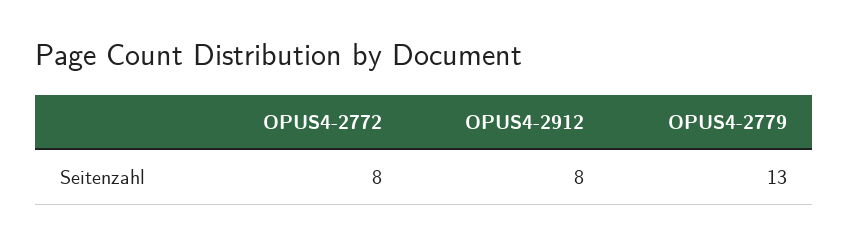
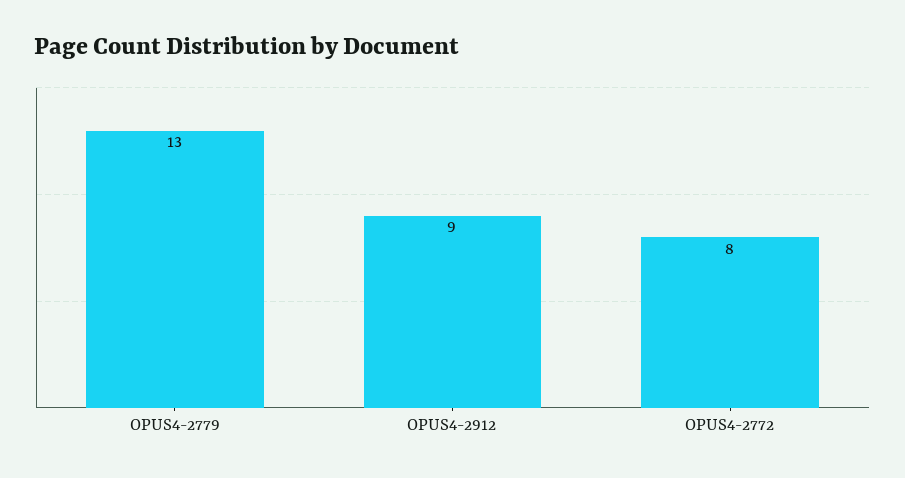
OPUS4-2912: 8 -> 9

